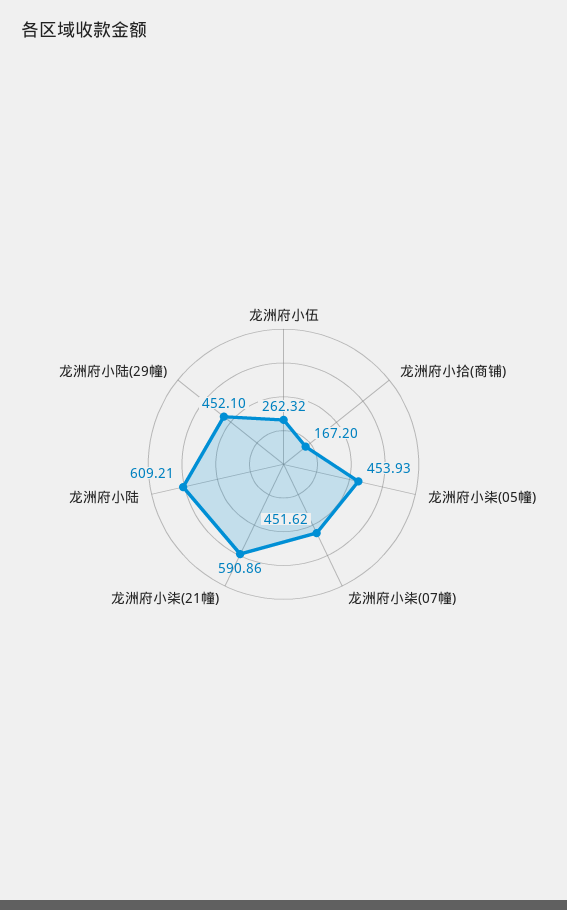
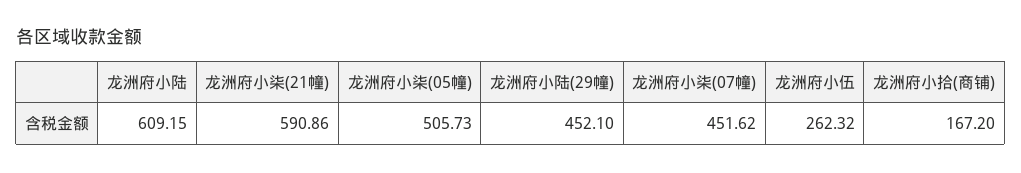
龙洲府小柒(05幢): 453.93 -> 505.73
龙洲府小陆: 609.21 -> 609.15

